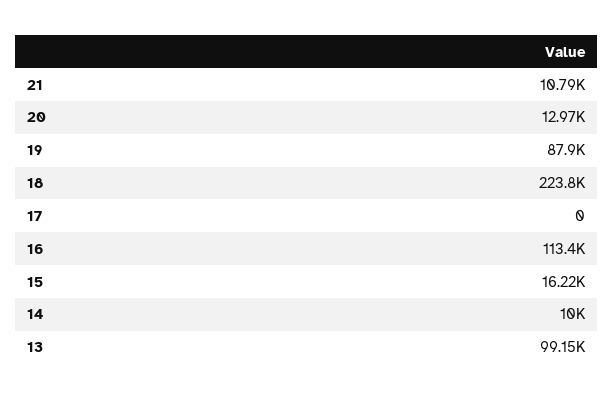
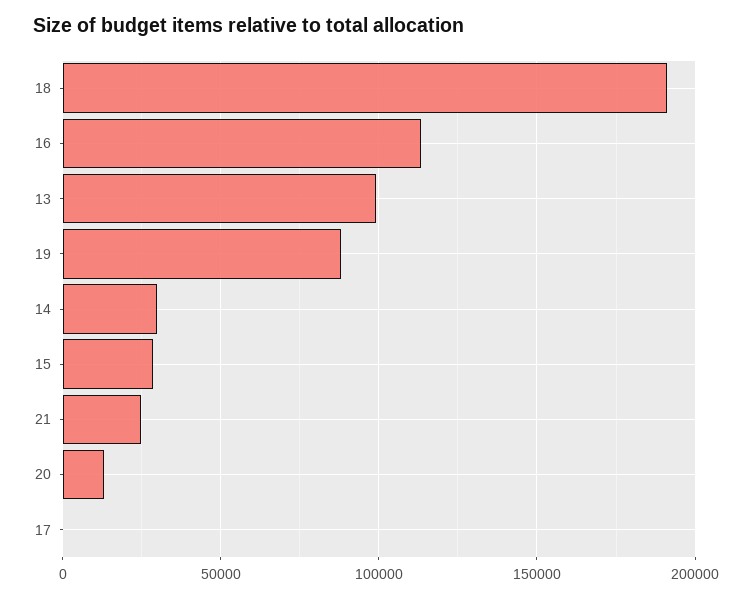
21: 10790 -> 25000
18: 223800 -> 190000
15: 16220 -> 30000
14: 10000 -> 30000

